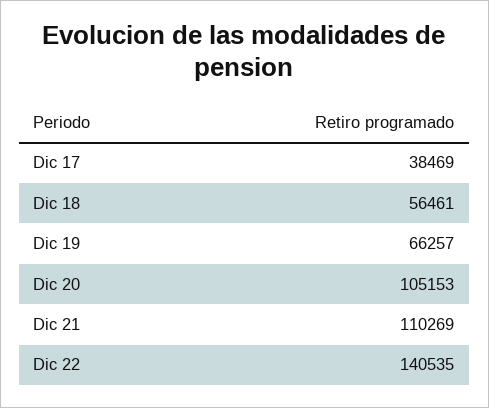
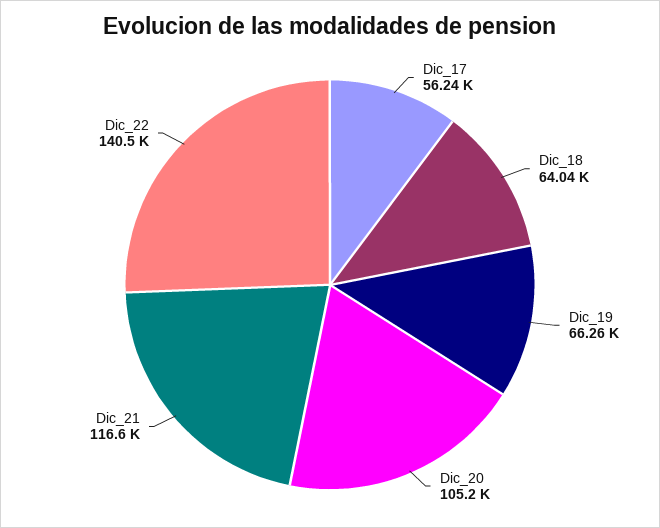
Dic 17: 38469 -> 56240
Dic 18: 56461 -> 64040
Dic 21: 110269 -> 116600

